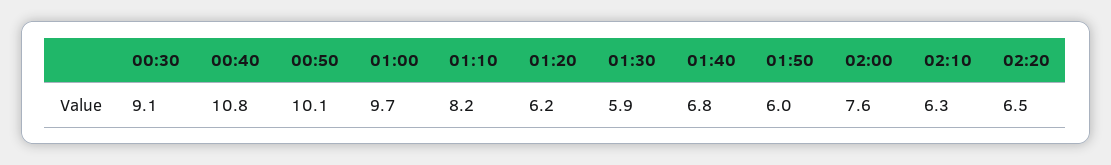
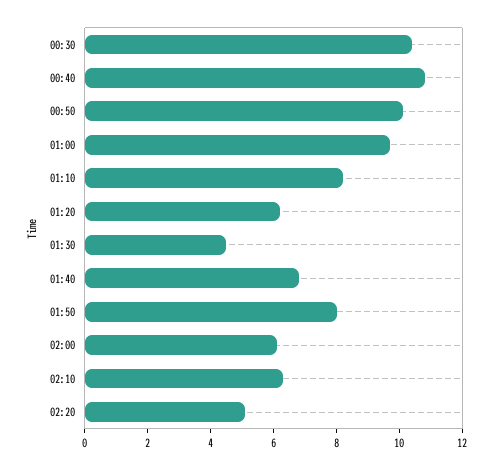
00:30: 9.1 -> 10.5
01:30: 5.9 -> 4.5
01:50: 6 -> 8
02:00: 7.6 -> 6
02:20: 6.5 -> 5

